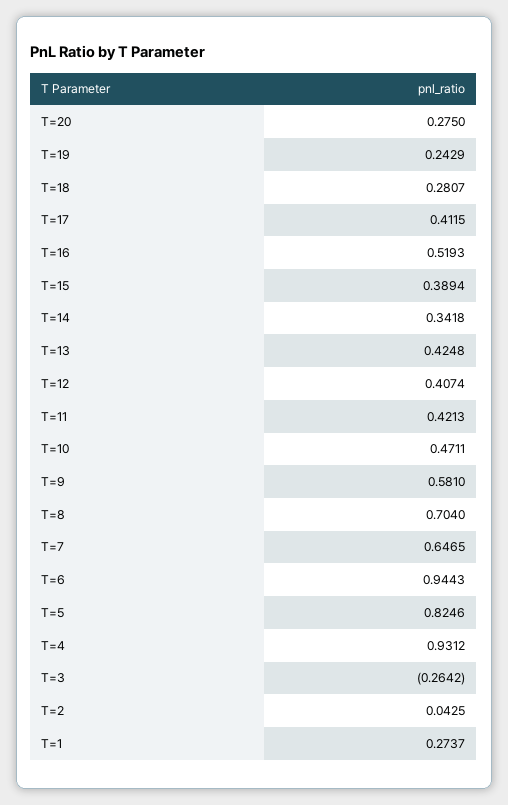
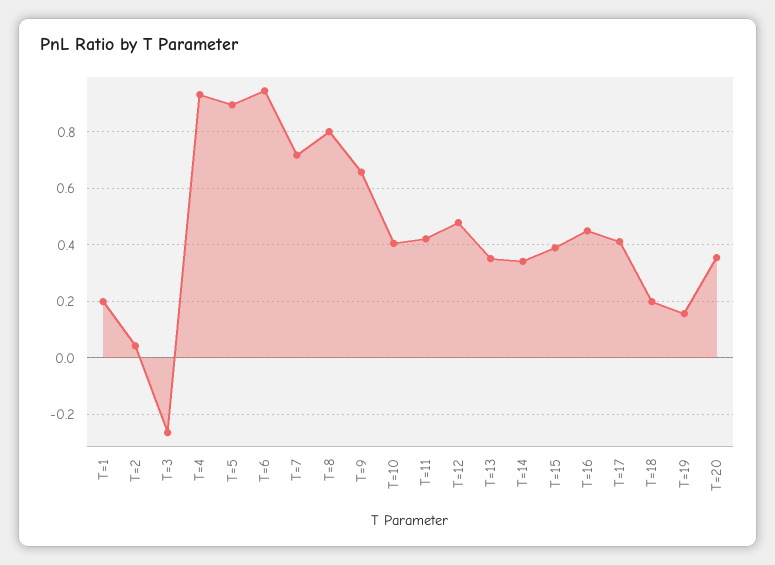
T=20: 0.275 -> 0.35
T=19: 0.2429 -> 0.15
T=18: 0.2807 -> 0.2
T=16: 0.5193 -> 0.45
T=13: 0.4248 -> 0.35
T=12: 0.4074 -> 0.475
T=10: 0.4711 -> 0.4
T=9: 0.581 -> 0.65
T=8: 0.704 -> 0.8
T=7: 0.6465 -> 0.725
T=5: 0.8246 -> 0.9
T=1: 0.2737 -> 0.2

